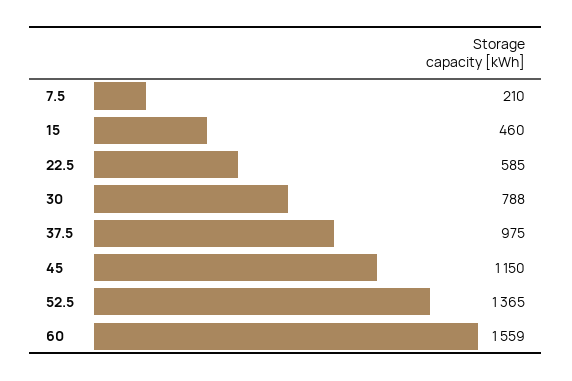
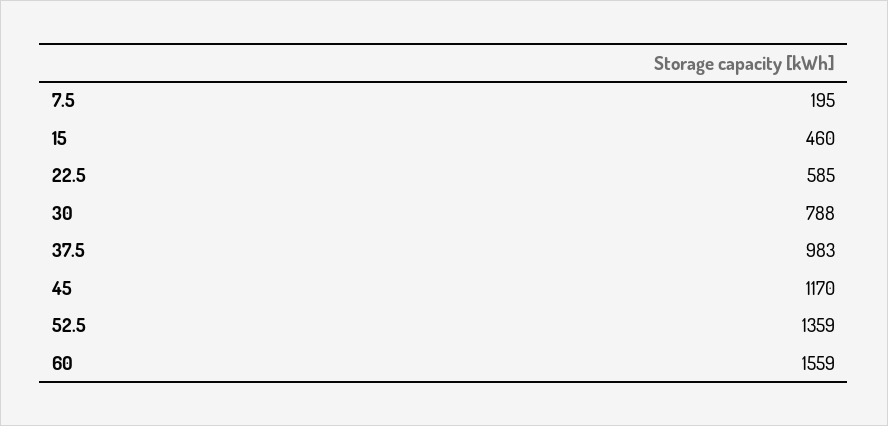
7.5: 210 -> 195
37.5: 975 -> 983
45: 1150 -> 1170
52.5: 1365 -> 1359

